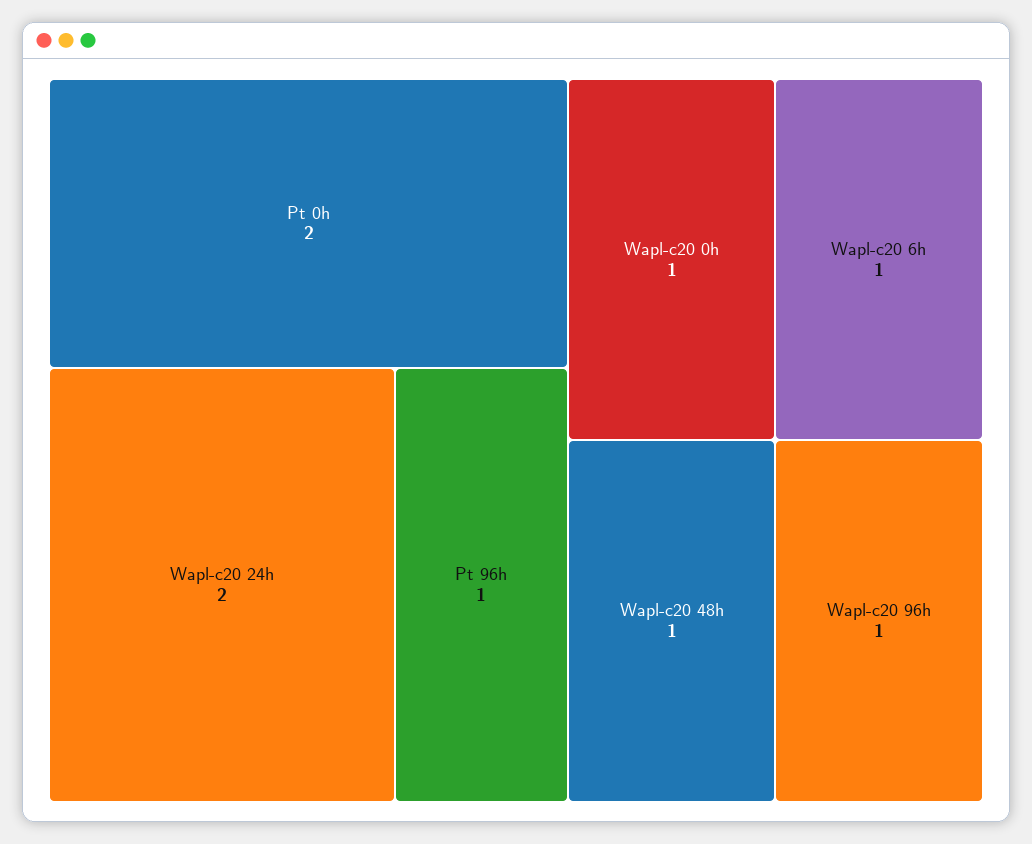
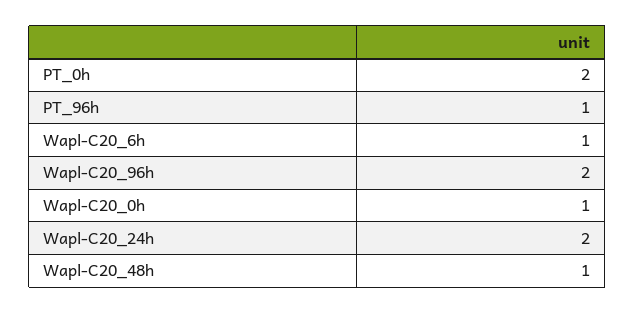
Wapl-c20 96h: 1 -> 2

